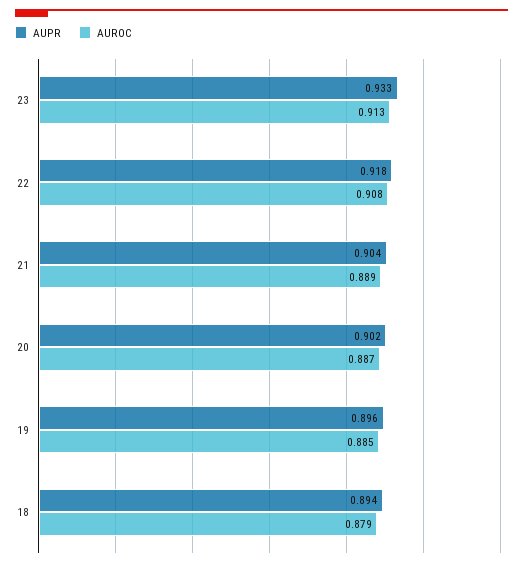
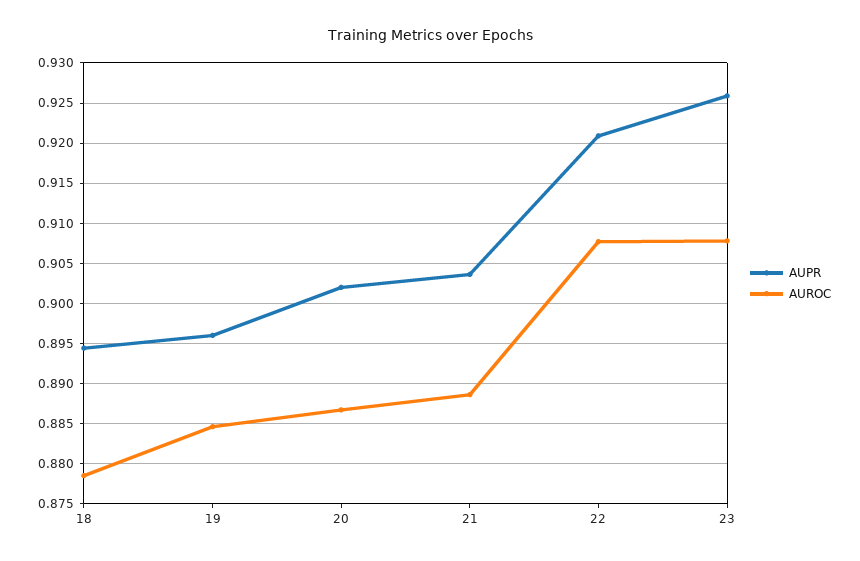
AUPR, 23: 0.933 -> 0.926
AUROC, 23: 0.913 -> 0.908
AUPR, 22: 0.918 -> 0.921

